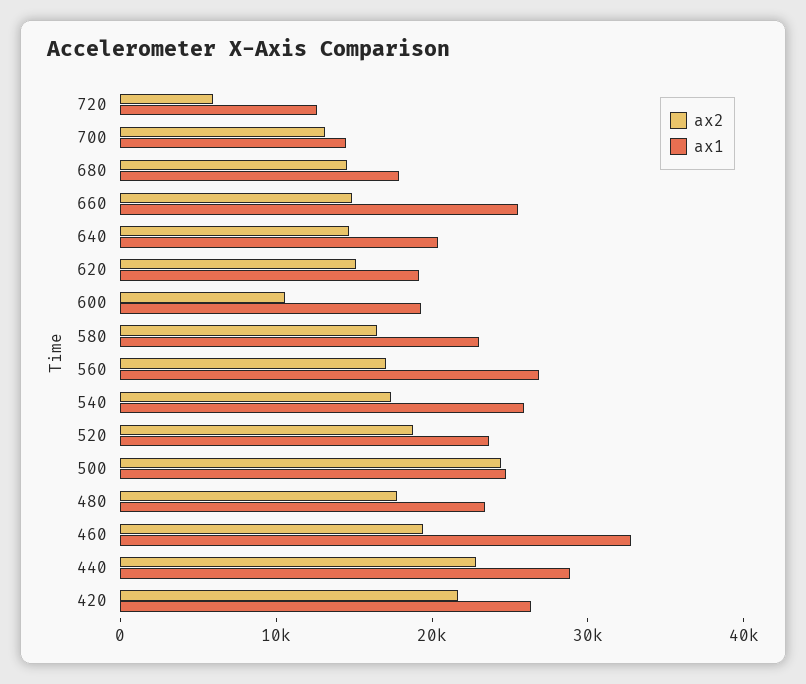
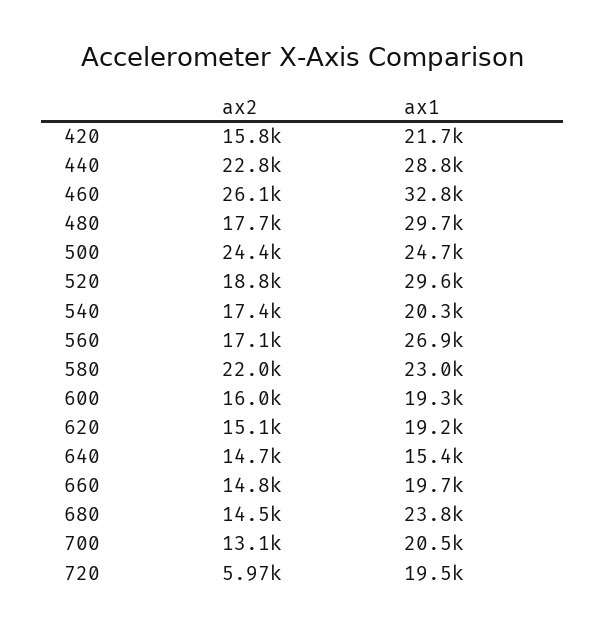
ax1, 720: 12000 -> 19500
ax1, 700: 14000 -> 20500
ax1, 680: 18000 -> 23800
ax1, 660: 26000 -> 19700
ax1, 640: 20000 -> 15400
ax2, 600: 10000 -> 16000
ax2, 580: 16000 -> 22000
ax1, 540: 26000 -> 20300
ax1, 520: 24000 -> 29600
ax1, 480: 24000 -> 29700
ax2, 460: 20000 -> 26100
ax2, 420: 22000 -> 15800
ax1, 420: 26000 -> 21700

